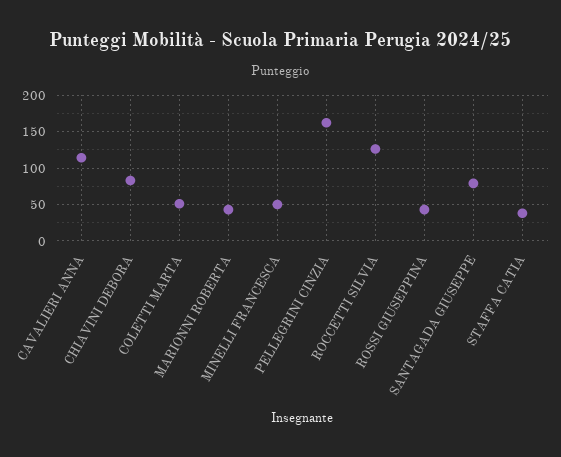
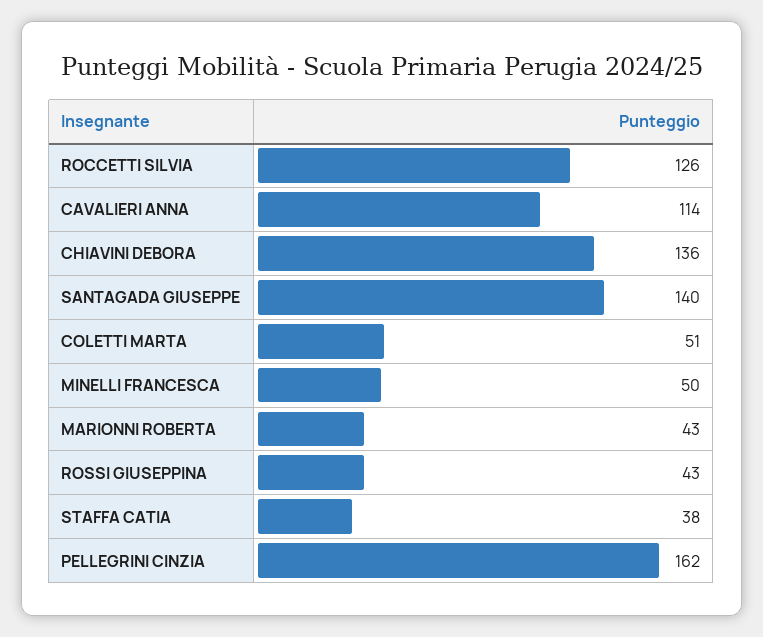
CHIAVINI DEBORA: 80 -> 136
SANTAGADA GIUSEPPE: 80 -> 140

